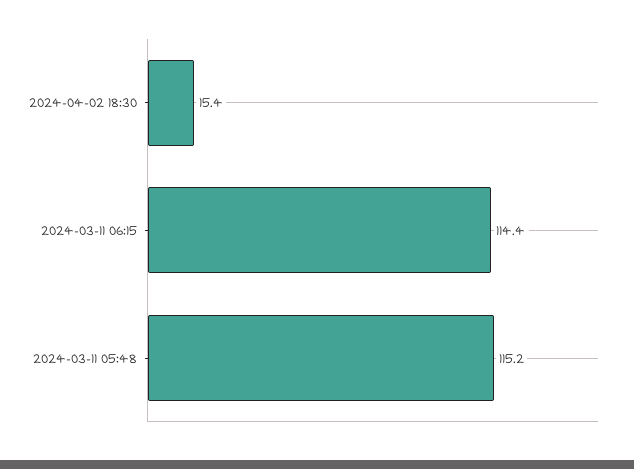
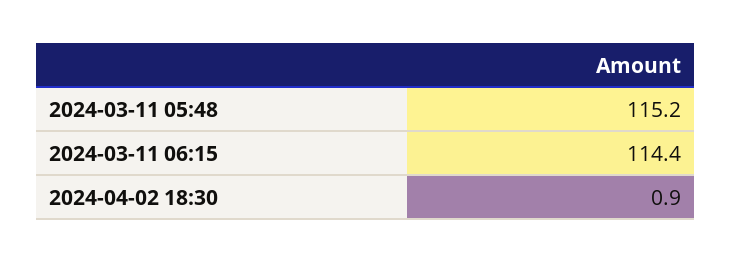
2024-04-02 18:30: 15.4 -> 0.9

